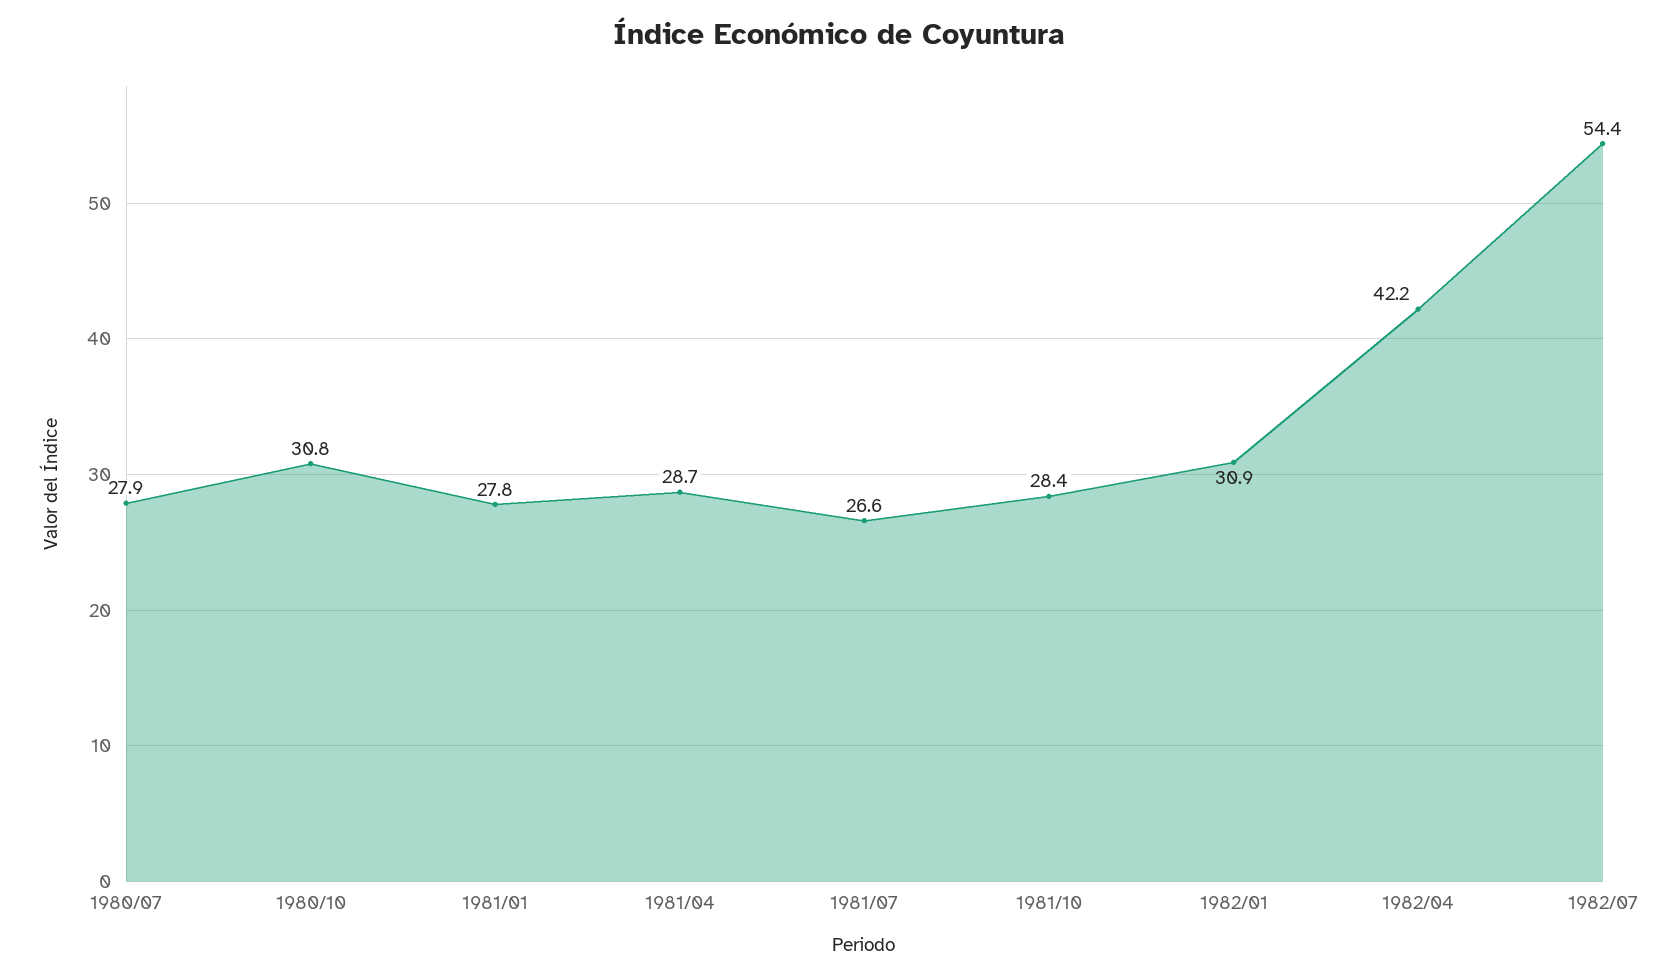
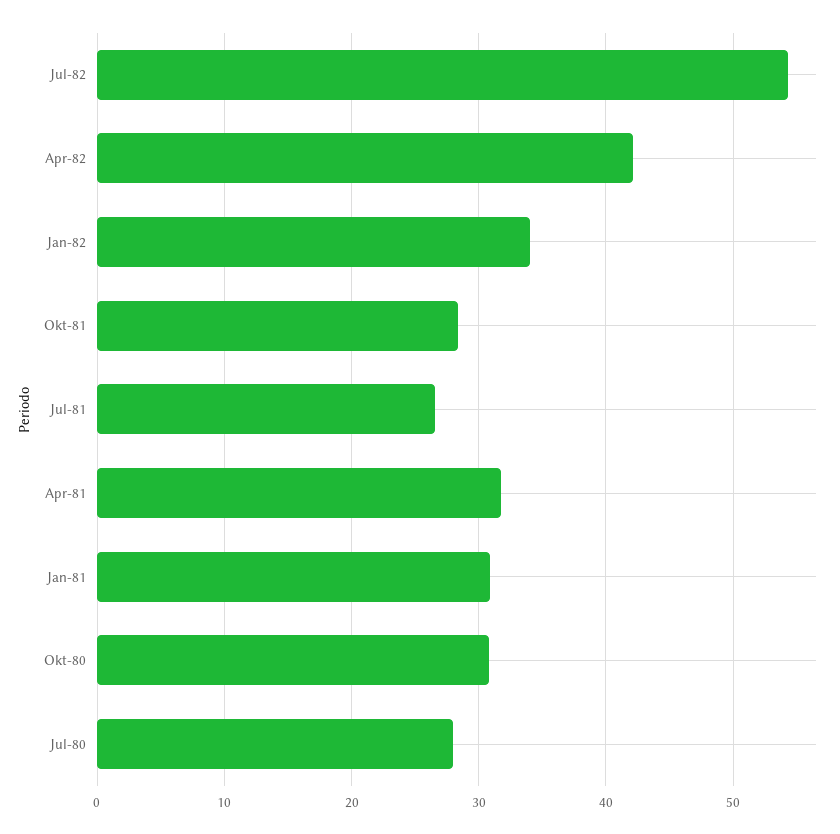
1981/01: 27.8 -> 31
1981/04: 28.7 -> 32
1982/01: 30.9 -> 34

